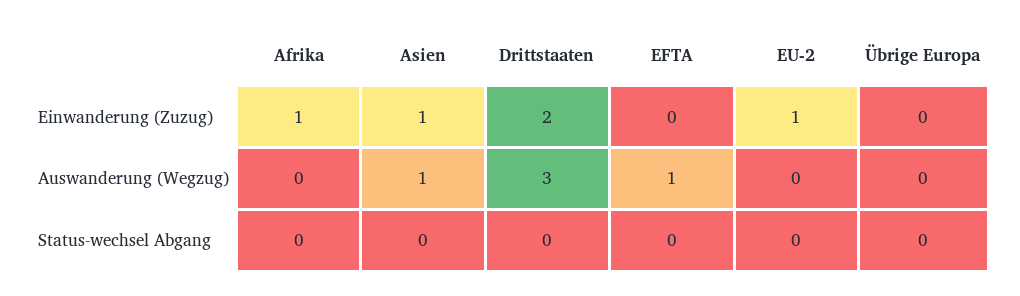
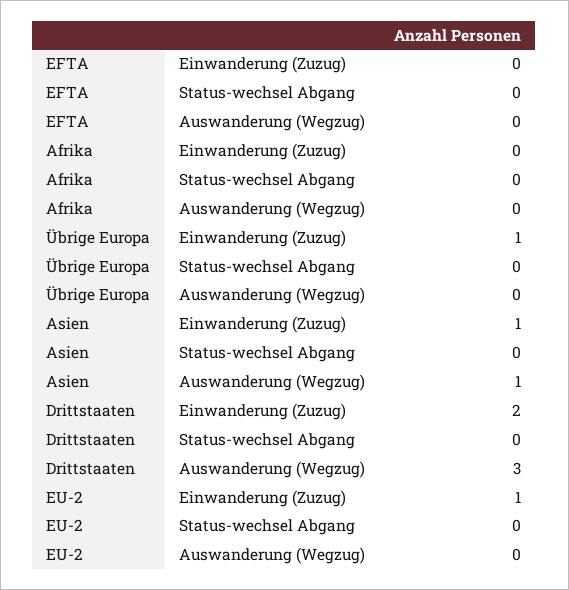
Afrika, Einwanderung (Zuzug): 1 -> 0
Übrige Europa, Einwanderung (Zuzug): 0 -> 1
EFTA, Auswanderung (Wegzug): 1 -> 0

